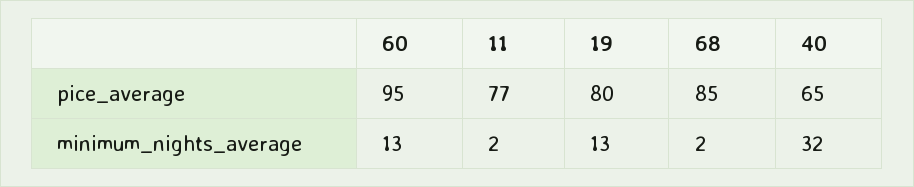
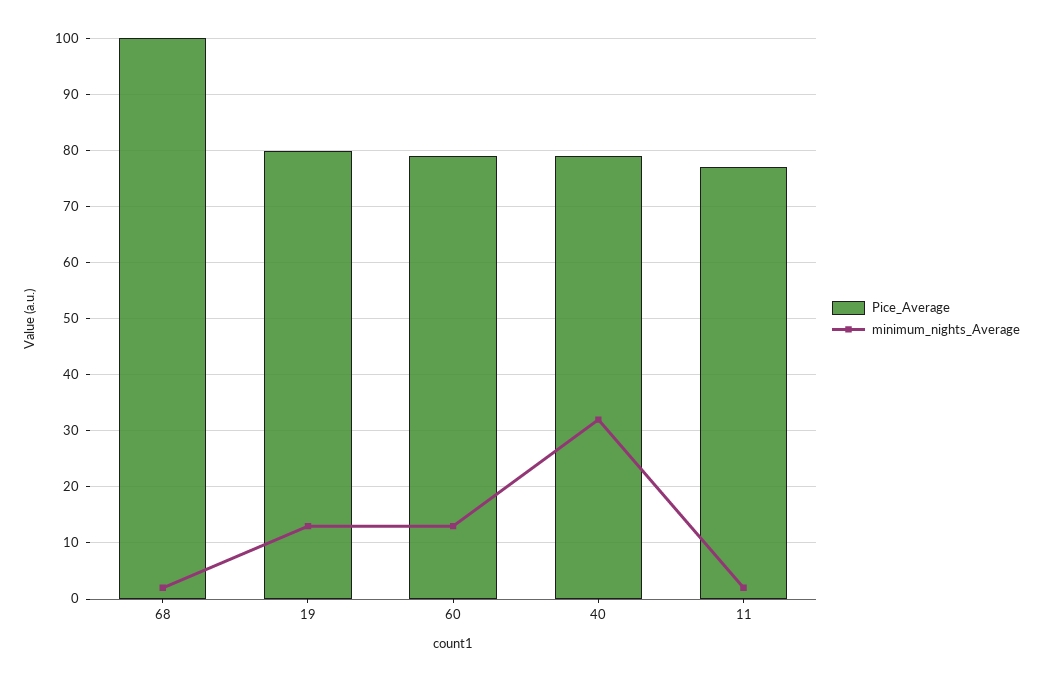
pice_average, 60: 95 -> 80
pice_average, 68: 85 -> 100
pice_average, 40: 65 -> 80

